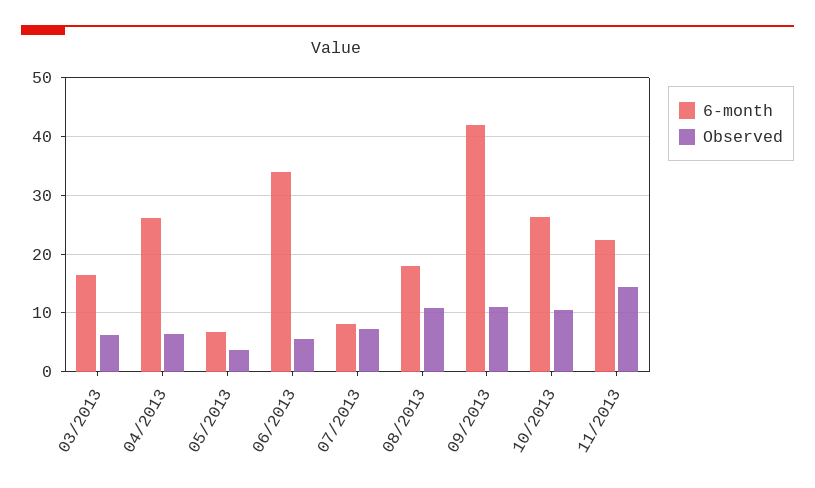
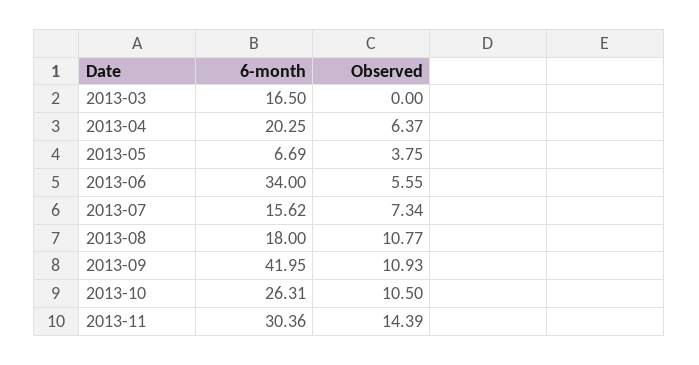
Observed, 03/2013: 6 -> 0
6-month, 04/2013: 26 -> 20.25
6-month, 07/2013: 8 -> 15.62
6-month, 11/2013: 22 -> 30.36

